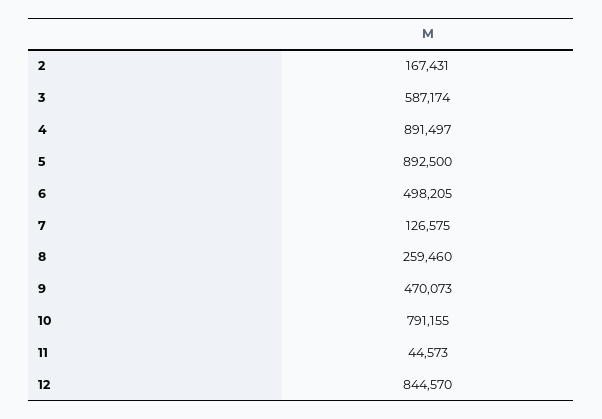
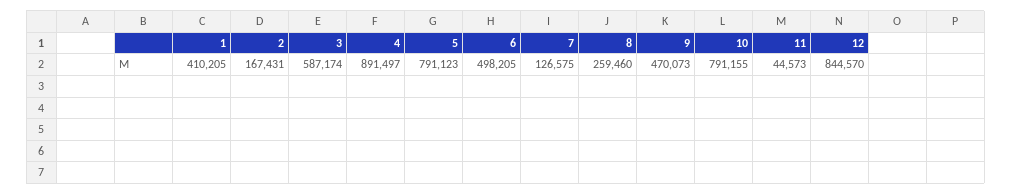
5: 892500 -> 791123
1: none -> 410205

